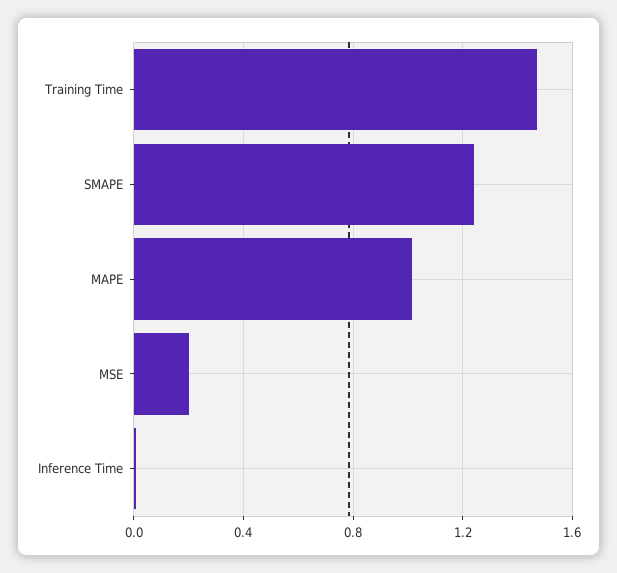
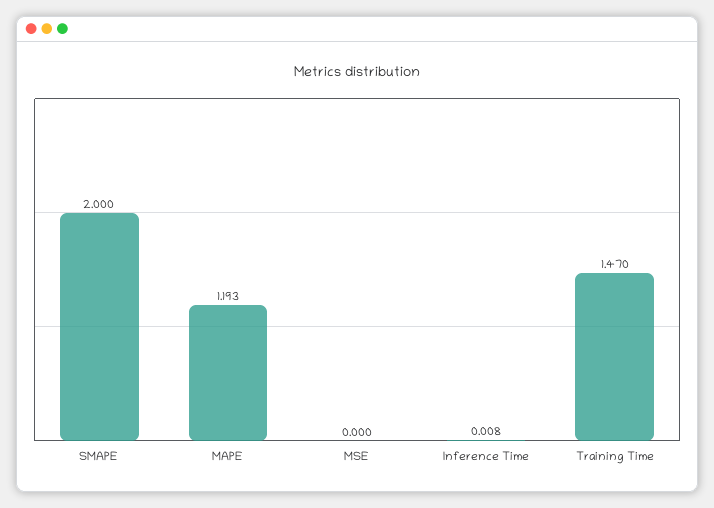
SMAPE: 1.25 -> 2
MAPE: 1 -> 1.193
MSE: 0.2 -> 0

